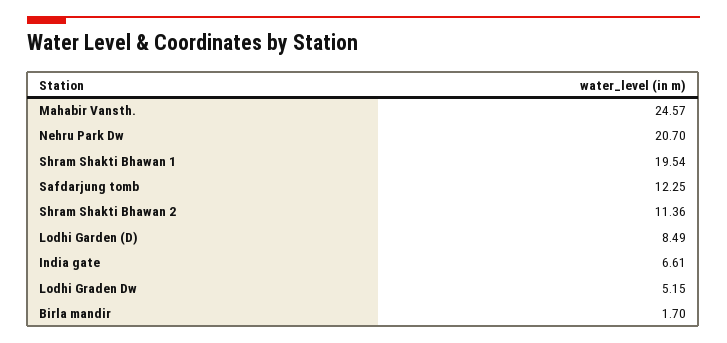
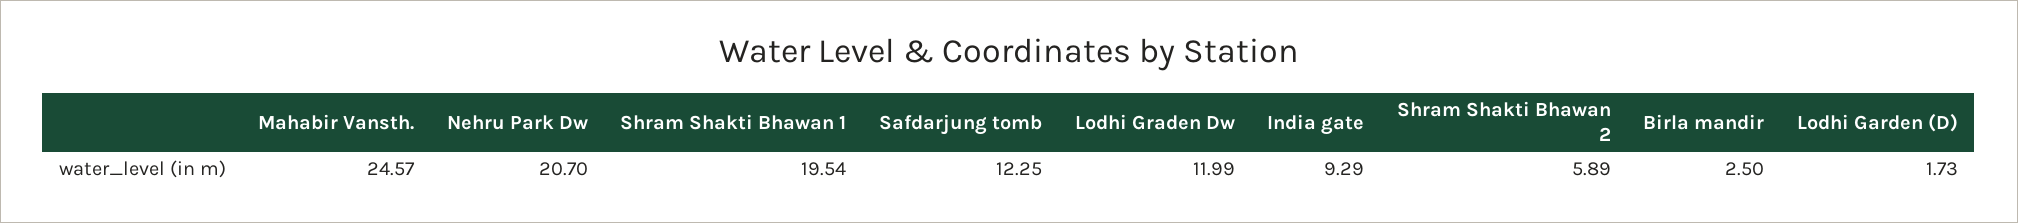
Shram Shakti Bhawan 2: 11.36 -> 5.89
Lodhi Garden (D): 8.49 -> 1.73
India gate: 6.61 -> 9.29
Lodhi Graden Dw: 5.15 -> 11.99
Birla mandir: 1.7 -> 2.5

